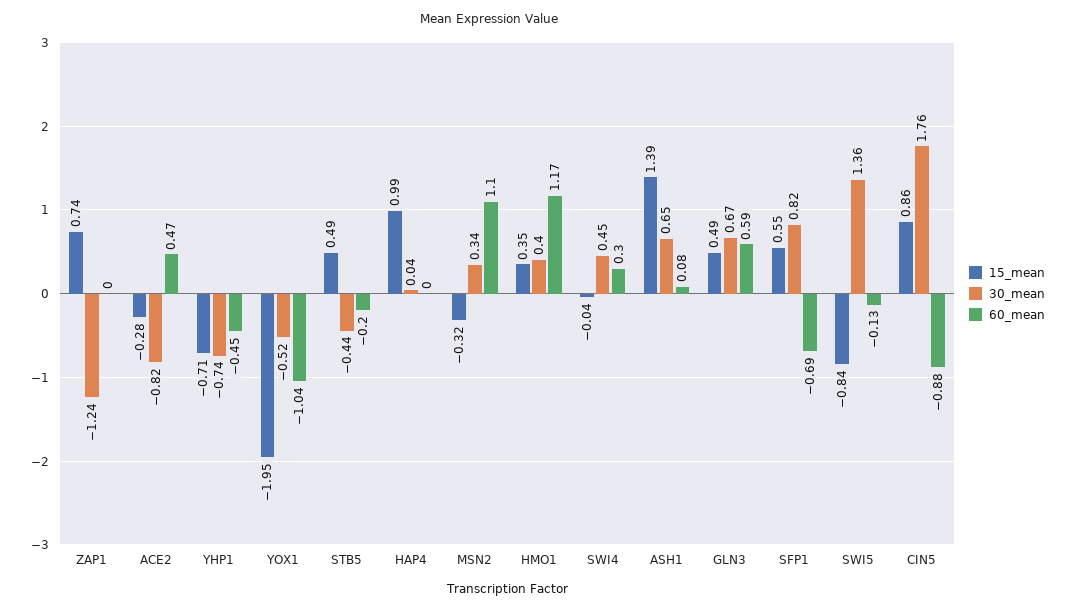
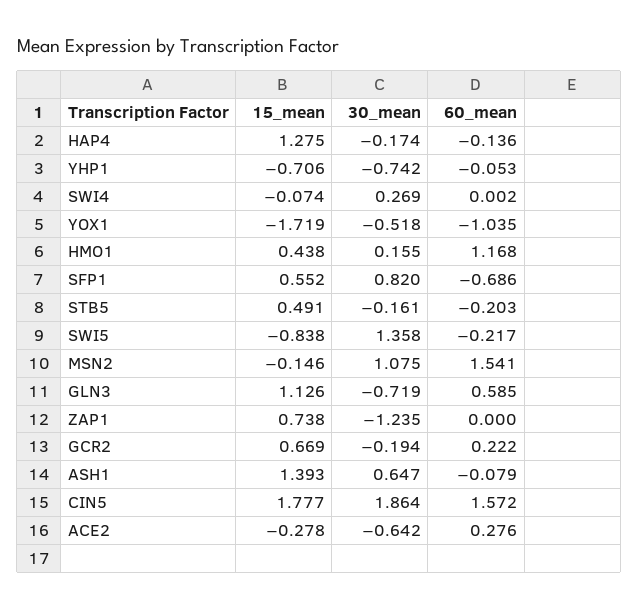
30_mean, ACE2: -0.82 -> -0.642
60_mean, ACE2: 0.47 -> 0.276
60_mean, YHP1: -0.45 -> -0.053
15_mean, YOX1: -1.95 -> -1.719
30_mean, STB5: -0.44 -> -0.161
15_mean, HAP4: 0.99 -> 1.275
30_mean, HAP4: 0.04 -> -0.174
60_mean, HAP4: 0 -> -0.136
15_mean, MSN2: -0.32 -> -0.146
30_mean, MSN2: 0.34 -> 1.075
60_mean, MSN2: 1.1 -> 1.541
15_mean, HMO1: 0.35 -> 0.438
30_mean, HMO1: 0.4 -> 0.155
15_mean, SWI4: -0.04 -> -0.074
30_mean, SWI4: 0.45 -> 0.269
60_mean, SWI4: 0.3 -> 0.002
60_mean, ASH1: 0.08 -> -0.079
15_mean, GLN3: 0.49 -> 1.126
30_mean, GLN3: 0.67 -> -0.719
60_mean, SWI5: -0.13 -> -0.217
15_mean, CIN5: 0.86 -> 1.777
30_mean, CIN5: 1.76 -> 1.864
60_mean, CIN5: -0.88 -> 1.572
15_mean, GCR2: none -> 0.669
30_mean, GCR2: none -> -0.194
60_mean, GCR2: none -> 0.222

